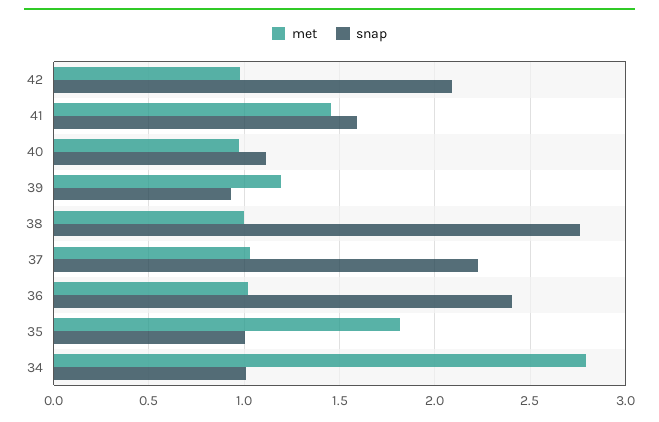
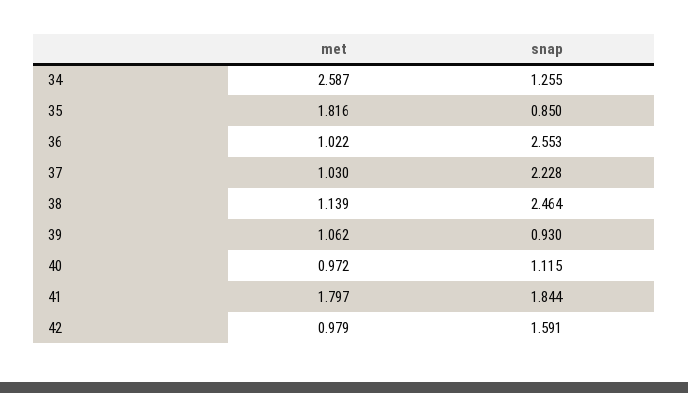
snap, 42: 2.1 -> 1.591
met, 41: 1.45 -> 1.797
snap, 41: 1.6 -> 1.844
met, 39: 1.2 -> 1.062
met, 38: 1 -> 1.139
snap, 38: 2.75 -> 2.464
snap, 36: 2.4 -> 2.553
snap, 35: 1 -> 0.85
met, 34: 2.8 -> 2.587
snap, 34: 1 -> 1.255

